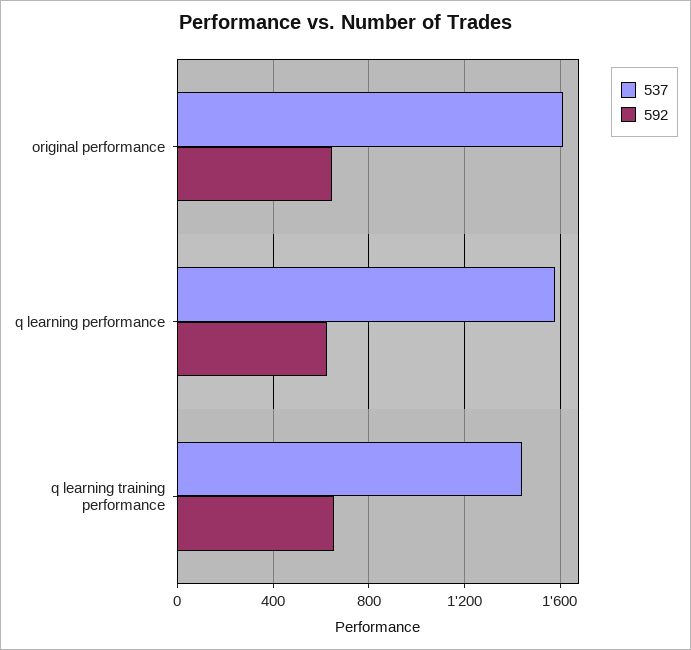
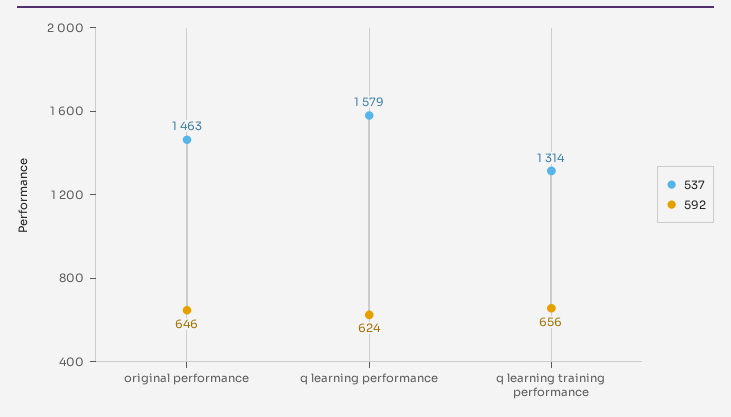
537, original performance: 1600 -> 1463
537, q learning training performance: 1450 -> 1314

